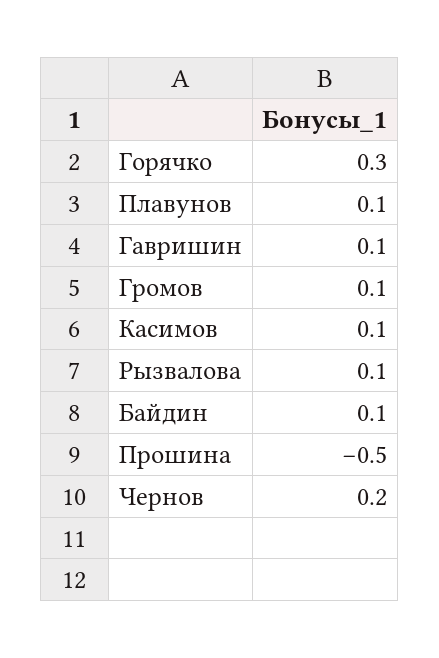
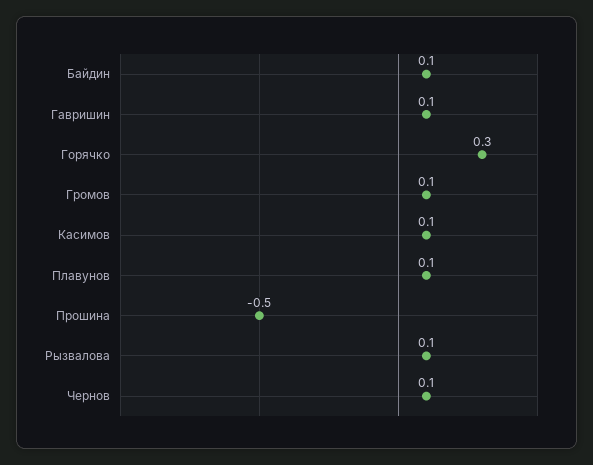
Чернов: 0.2 -> 0.1

